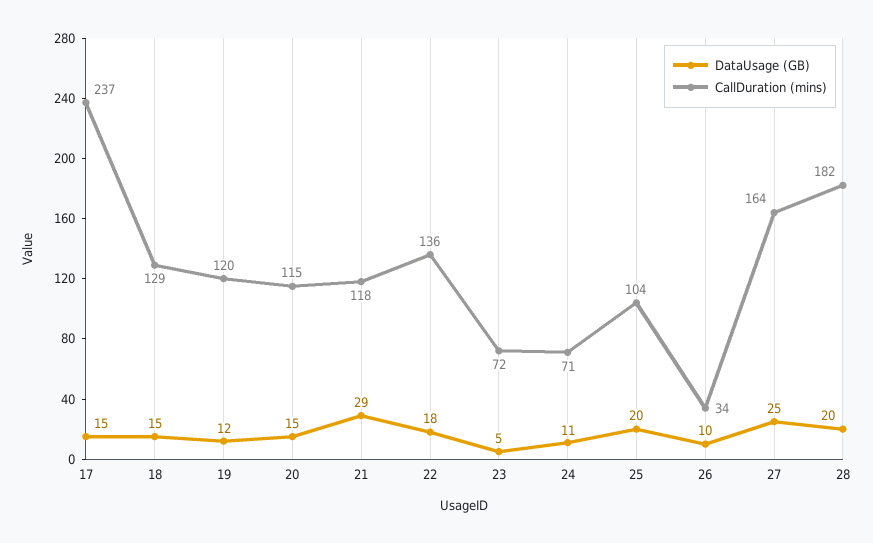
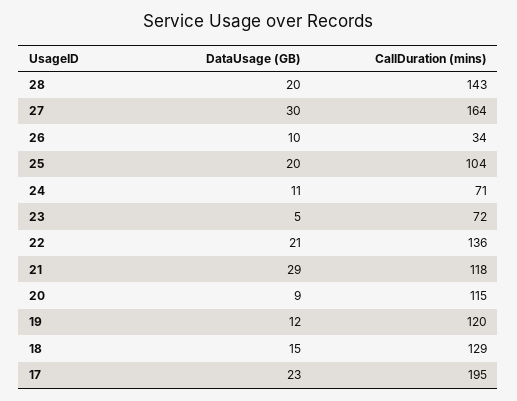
DataUsage (GB), 17: 15 -> 23
CallDuration (mins), 17: 237 -> 195
DataUsage (GB), 20: 15 -> 9
DataUsage (GB), 22: 18 -> 21
DataUsage (GB), 27: 25 -> 30
CallDuration (mins), 28: 182 -> 143

